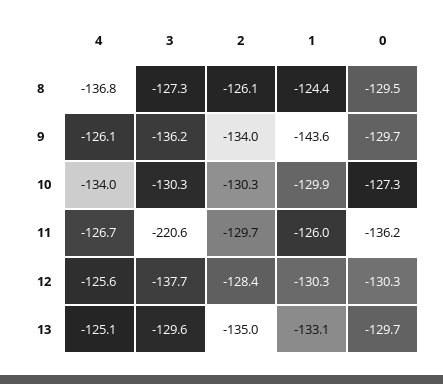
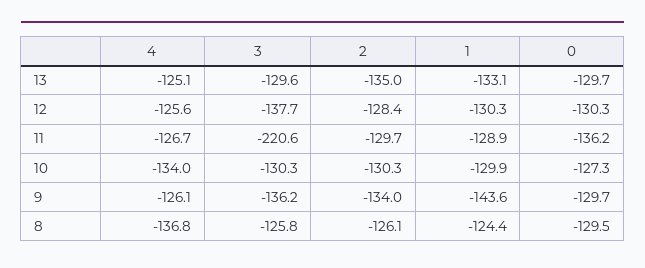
3, 8: -127.3 -> -125.8
1, 11: -126 -> -128.9

